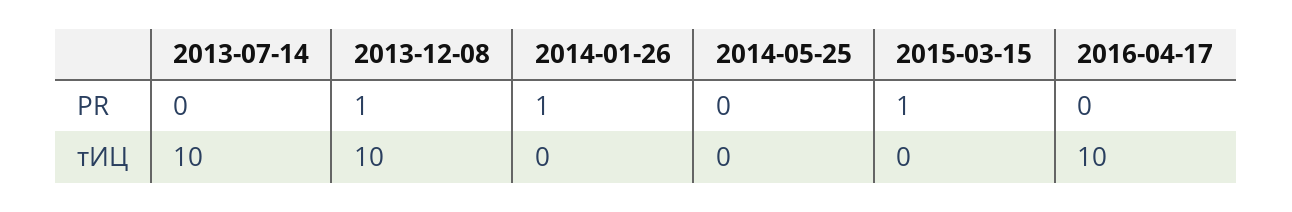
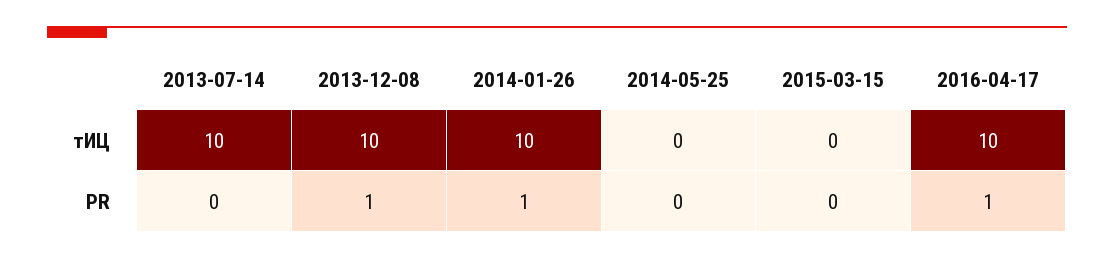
2015-03-15, PR: 1 -> 0
2016-04-17, PR: 0 -> 1
2014-01-26, тИЦ: 0 -> 10

